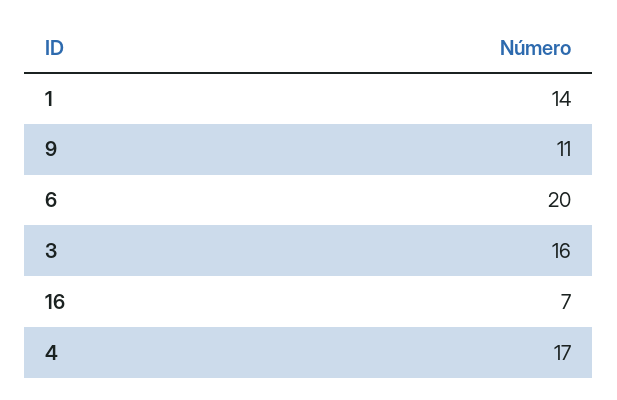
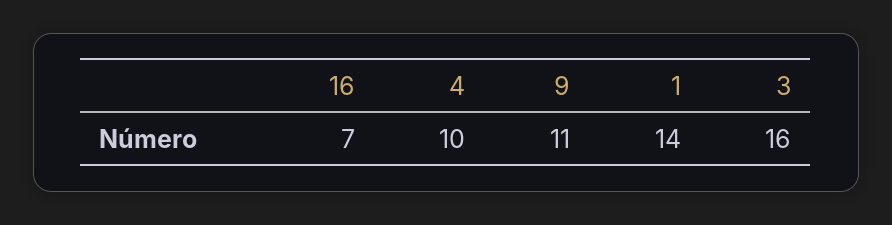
6: 20 -> none
4: 17 -> 10

